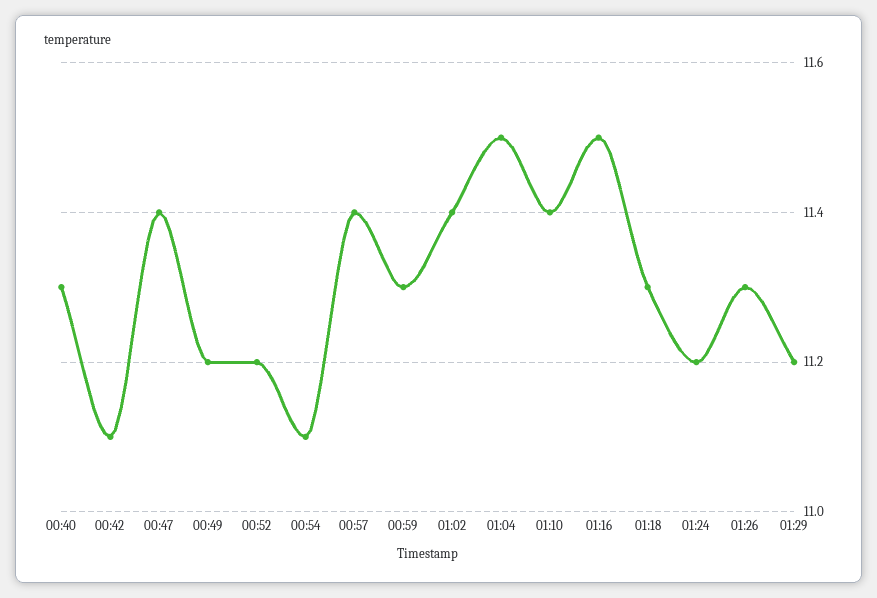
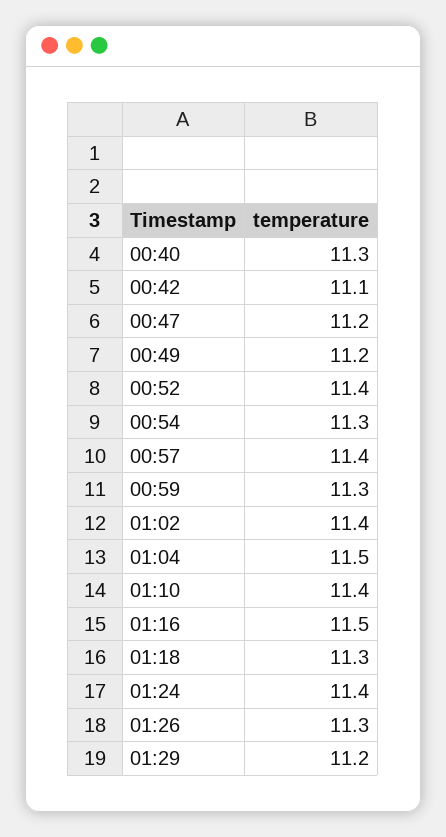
00:47: 11.4 -> 11.2
00:52: 11.2 -> 11.4
00:54: 11.1 -> 11.3
01:24: 11.2 -> 11.4

